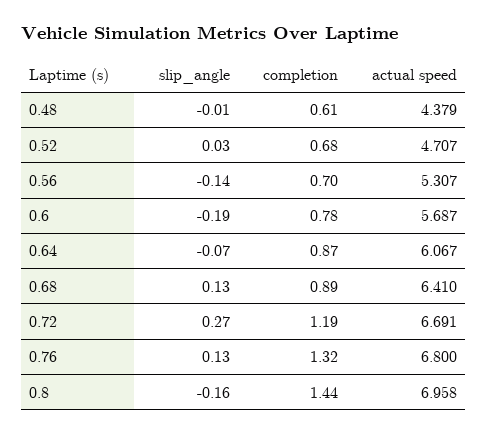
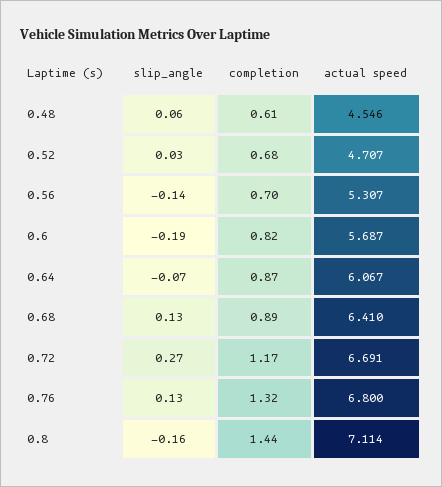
slip_angle, 0.48: -0.01 -> 0.06
actual speed, 0.48: 4.379 -> 4.546
completion, 0.6: 0.78 -> 0.82
completion, 0.72: 1.19 -> 1.17
actual speed, 0.8: 6.958 -> 7.114

